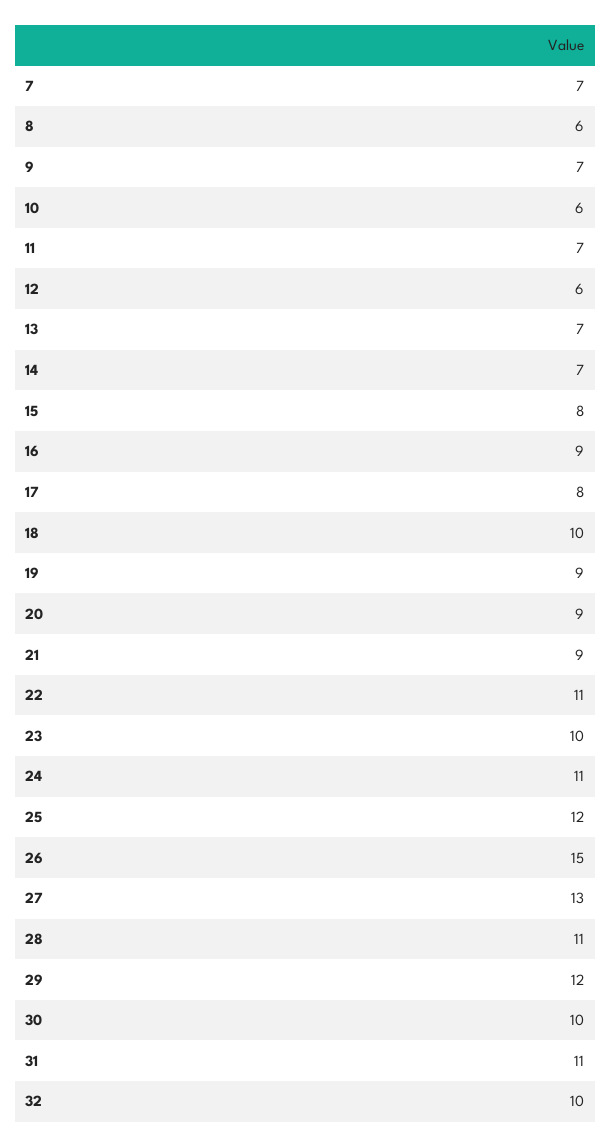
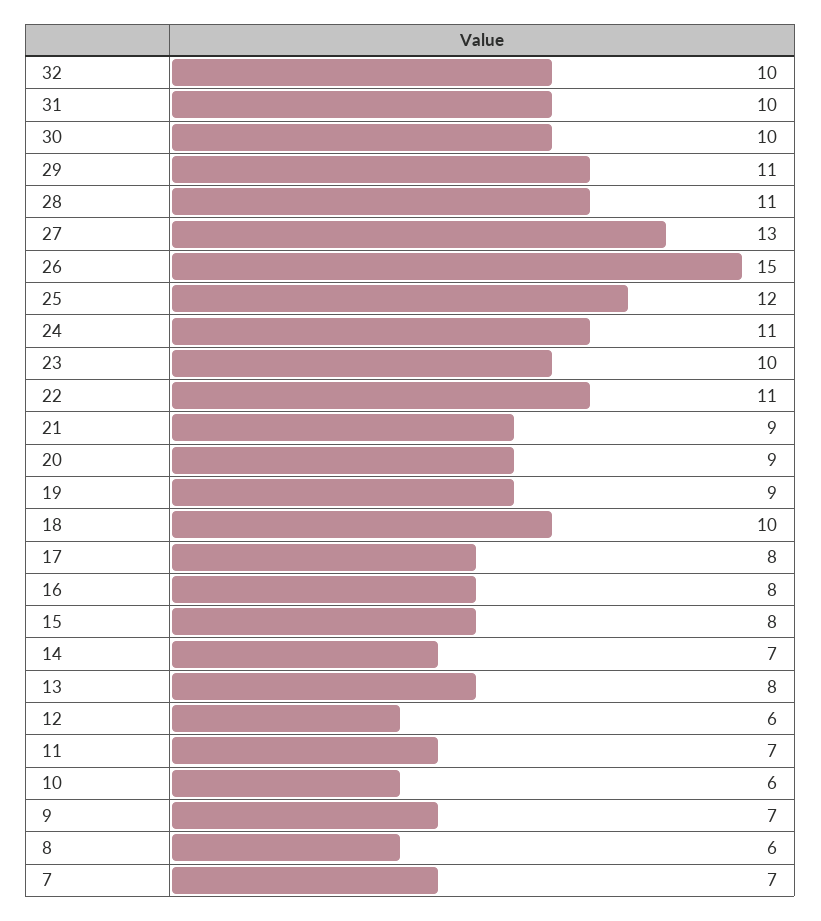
13: 7 -> 8
16: 9 -> 8
29: 12 -> 11
31: 11 -> 10

